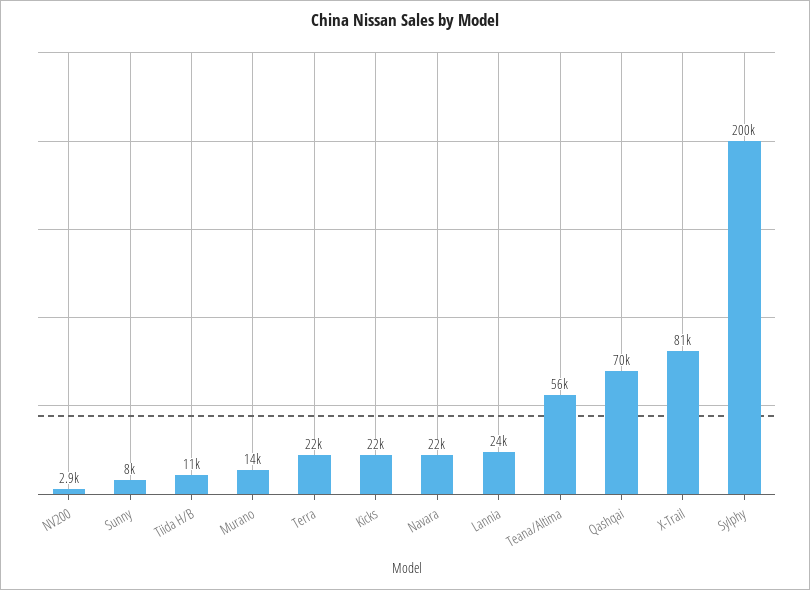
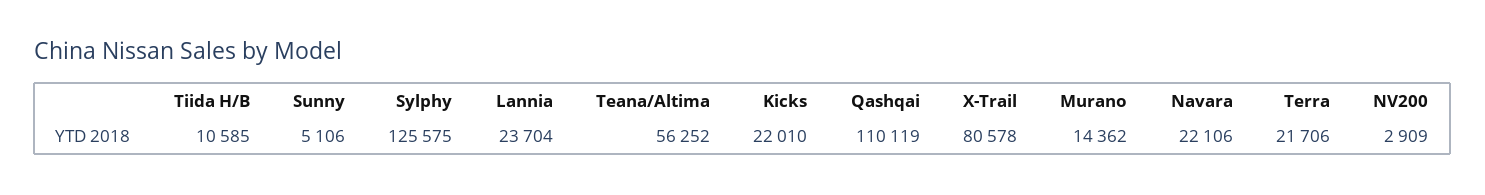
Sunny: 8000 -> 5106
Qashqai: 70000 -> 110119
Sylphy: 200000 -> 125575

